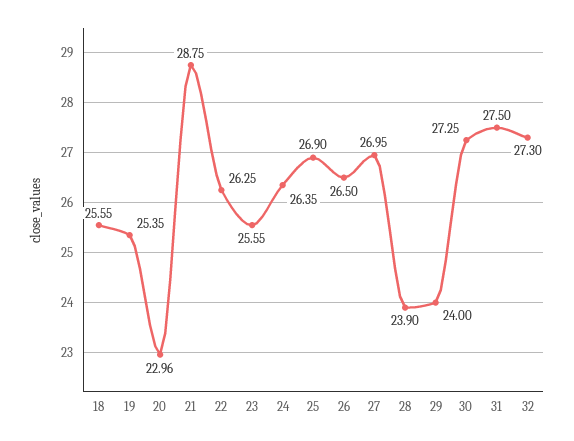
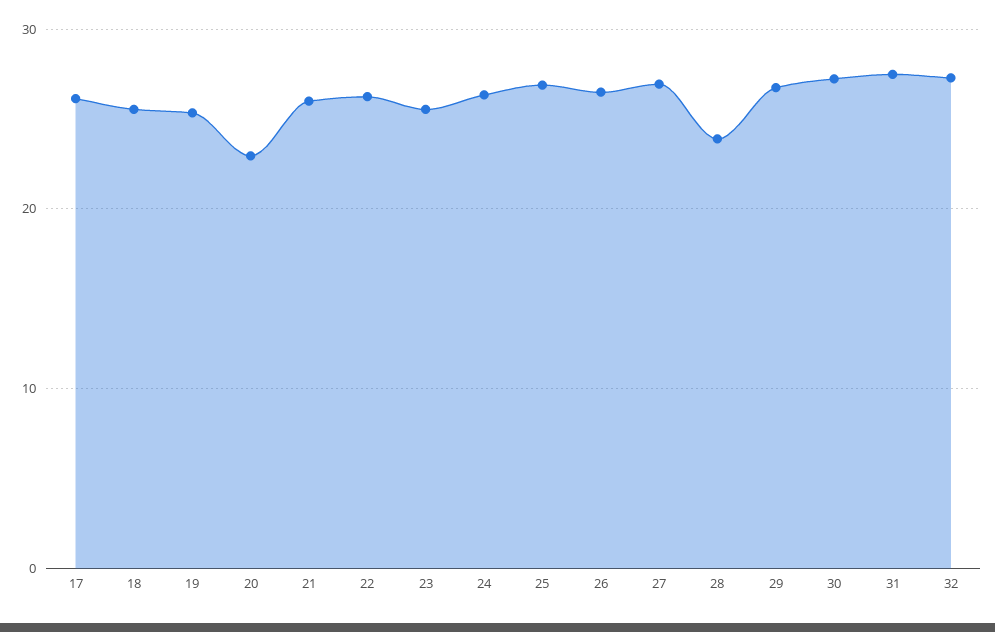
21: 28.75 -> 26
29: 24 -> 27
17: none -> 26

